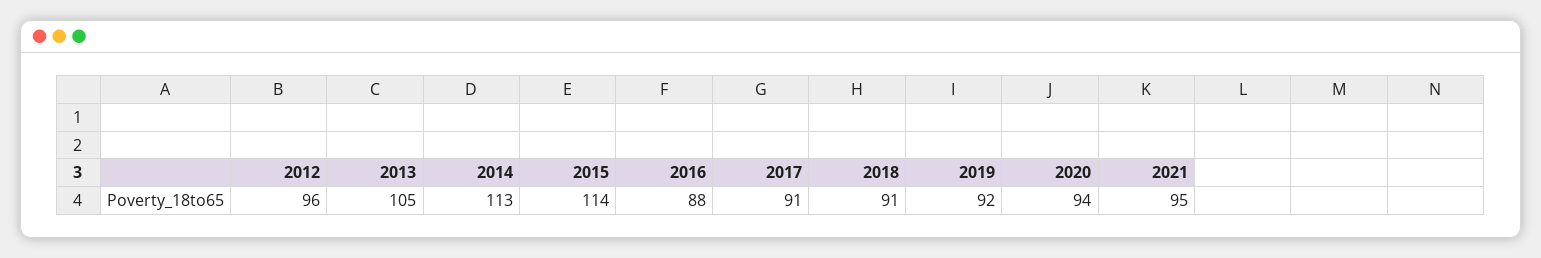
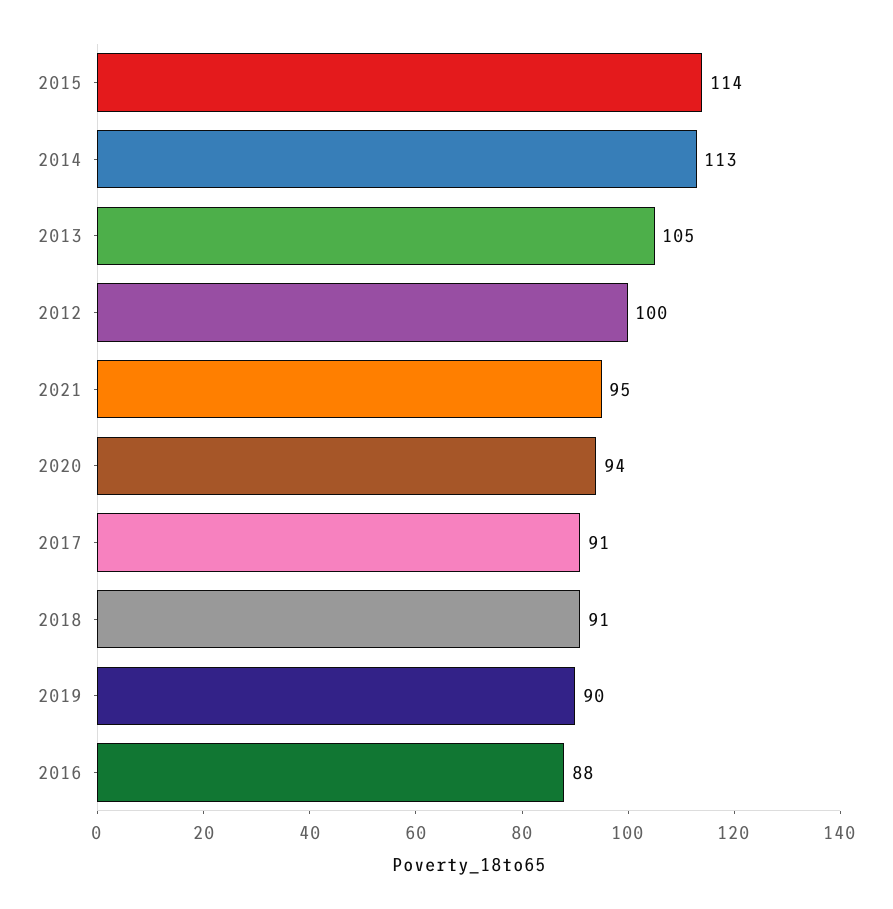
2012: 96 -> 100
2019: 92 -> 90

